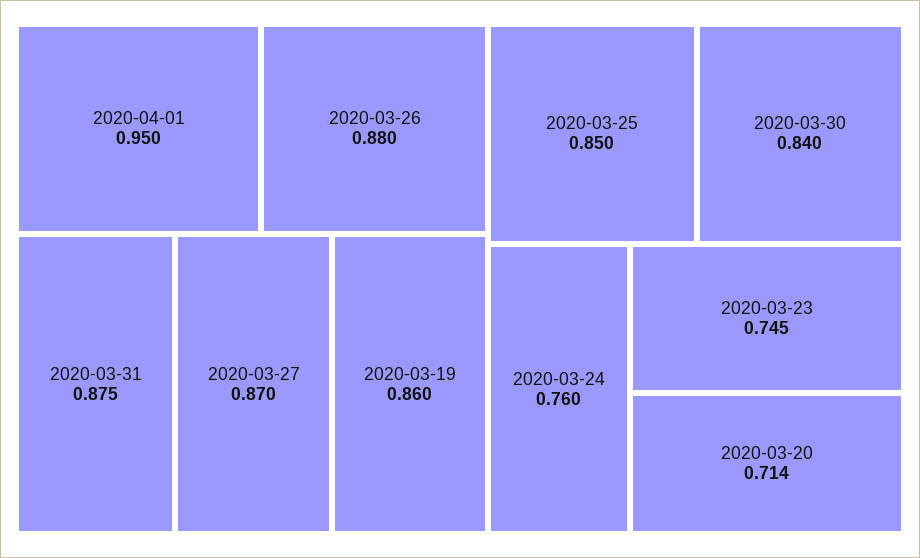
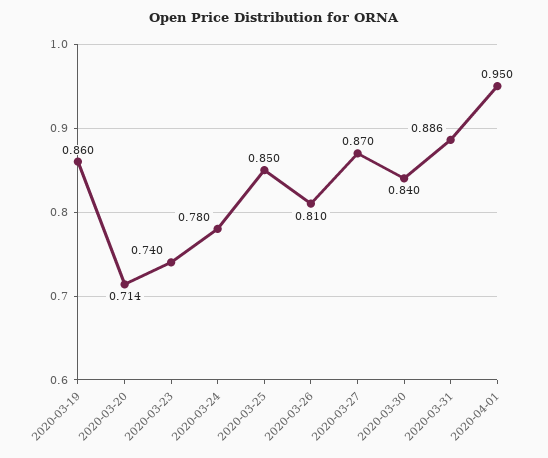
2020-03-26: 0.88 -> 0.81
2020-03-31: 0.875 -> 0.886
2020-03-24: 0.76 -> 0.78
2020-03-23: 0.745 -> 0.74

